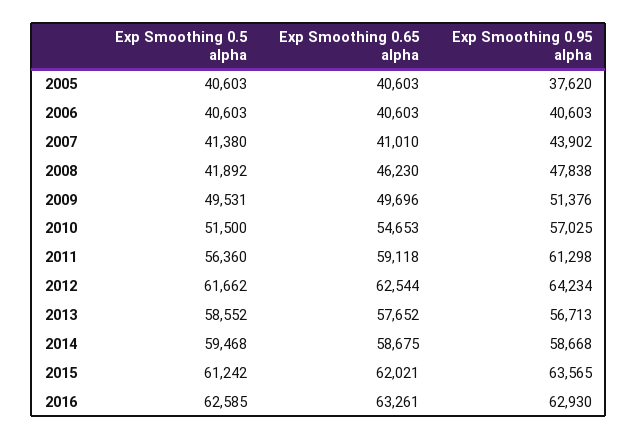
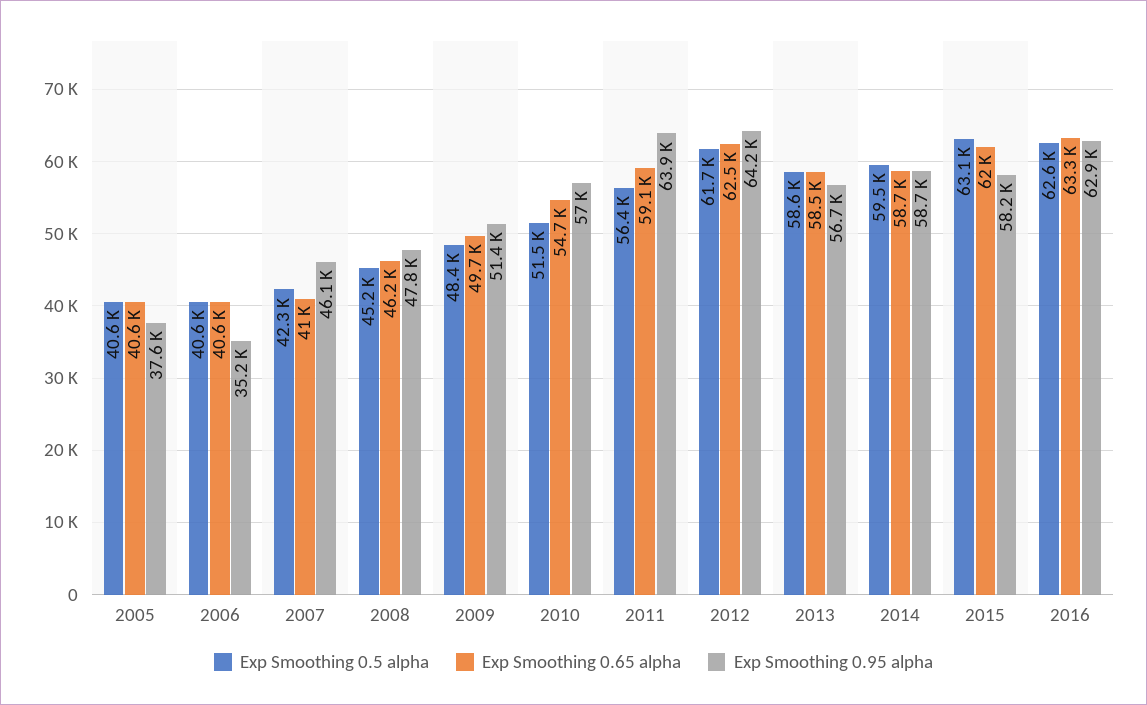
Exp Smoothing 0.95 alpha, 2006: 40603 -> 35200
Exp Smoothing 0.5 alpha, 2007: 41380 -> 42300
Exp Smoothing 0.95 alpha, 2007: 43902 -> 46100
Exp Smoothing 0.5 alpha, 2008: 41892 -> 45200
Exp Smoothing 0.5 alpha, 2009: 49531 -> 48400
Exp Smoothing 0.95 alpha, 2011: 61298 -> 63900
Exp Smoothing 0.65 alpha, 2013: 57652 -> 58500
Exp Smoothing 0.5 alpha, 2015: 61242 -> 63100
Exp Smoothing 0.95 alpha, 2015: 63565 -> 58200

